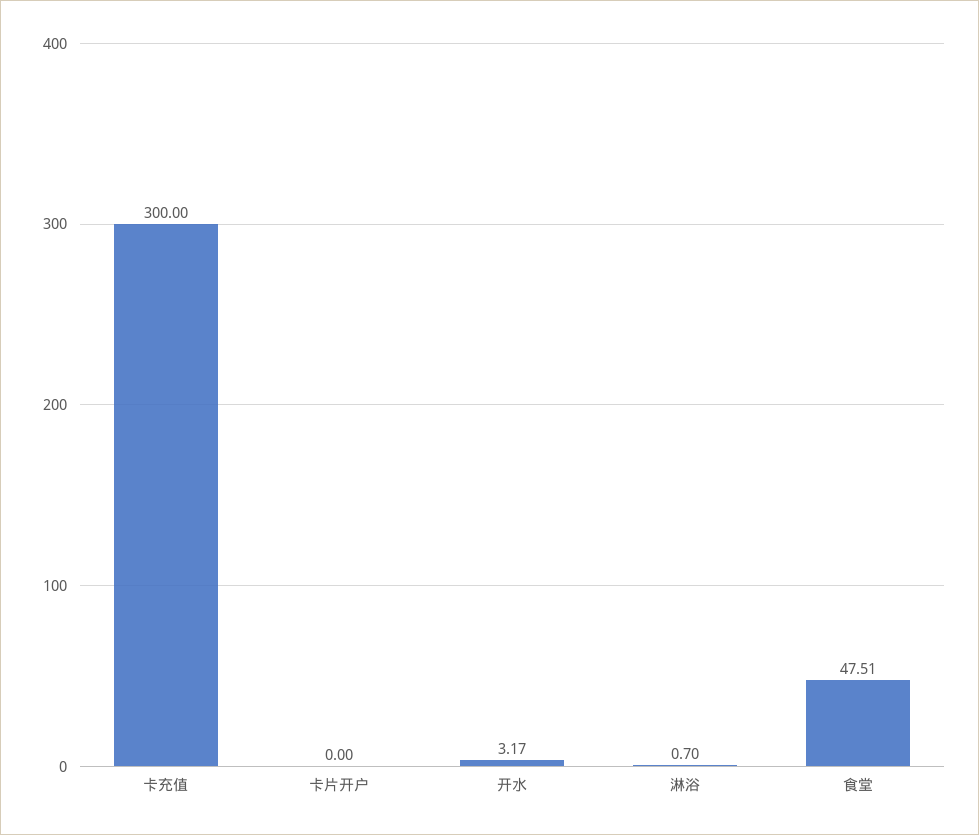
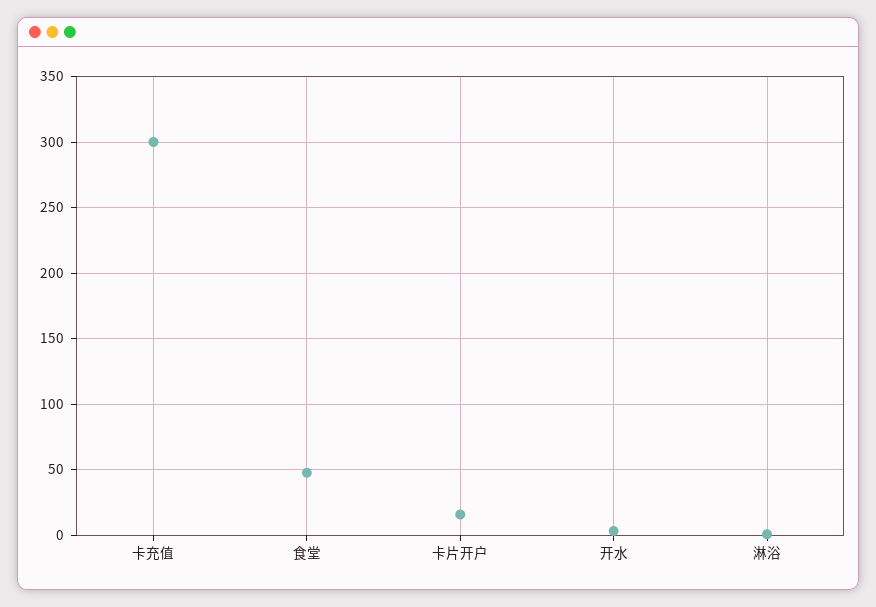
卡片开户: 0 -> 15

